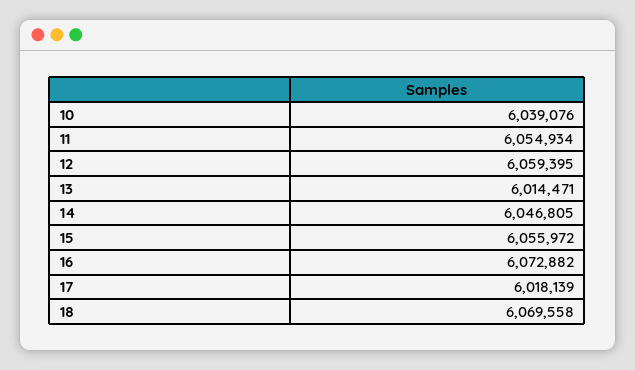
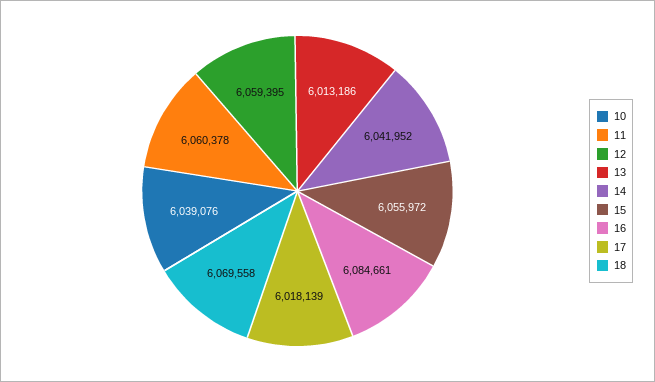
11: 6054934 -> 6060378
13: 6014471 -> 6013186
14: 6046805 -> 6041952
16: 6072882 -> 6084661

